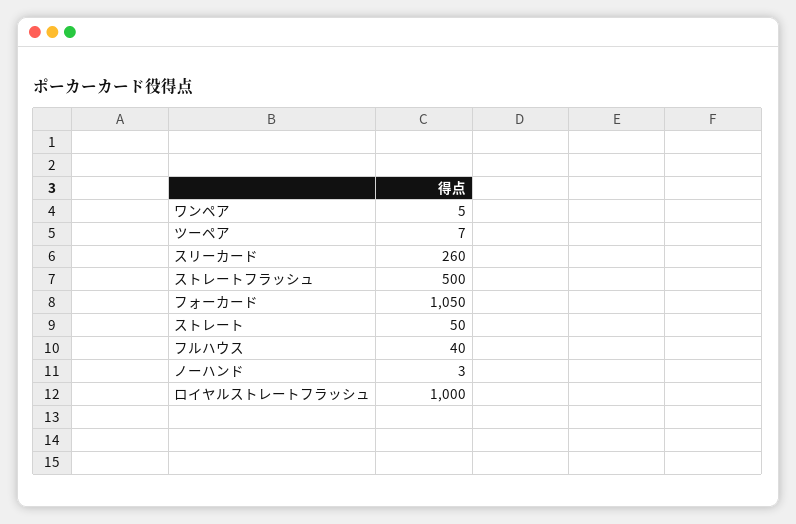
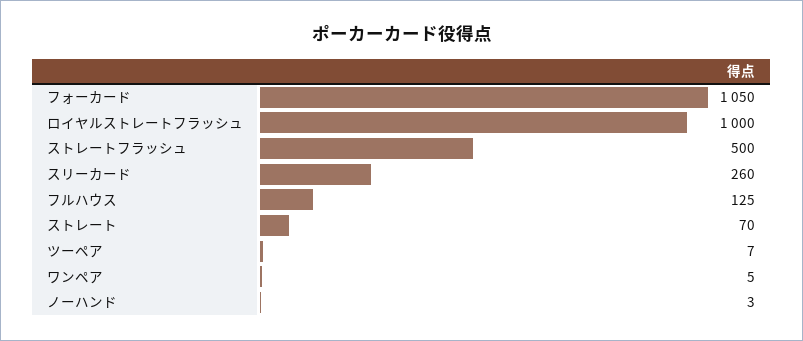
ストレート: 50 -> 70
フルハウス: 40 -> 125

